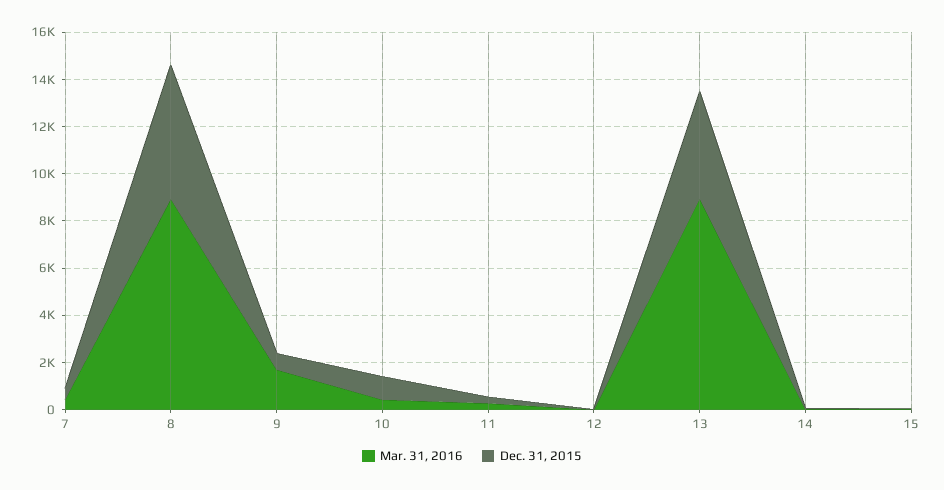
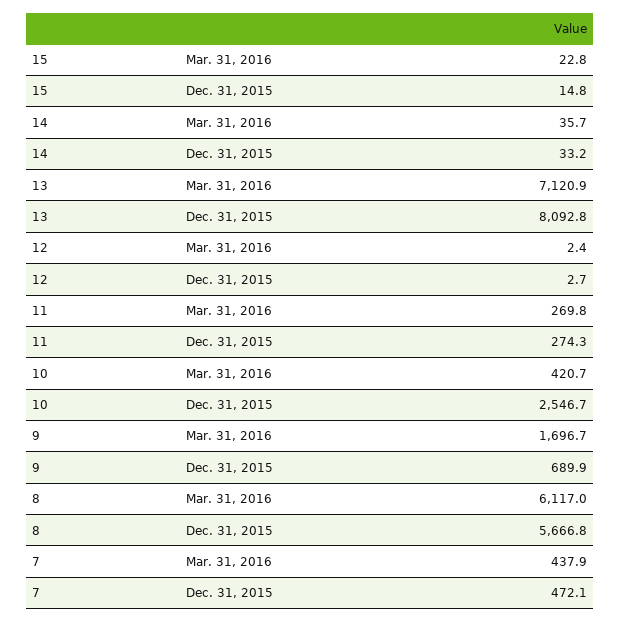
Mar. 31, 2016, 8: 9000 -> 6117
Dec. 31, 2015, 10: 1000 -> 2546.7
Mar. 31, 2016, 13: 9000 -> 7120.9
Dec. 31, 2015, 13: 4500 -> 8092.8

